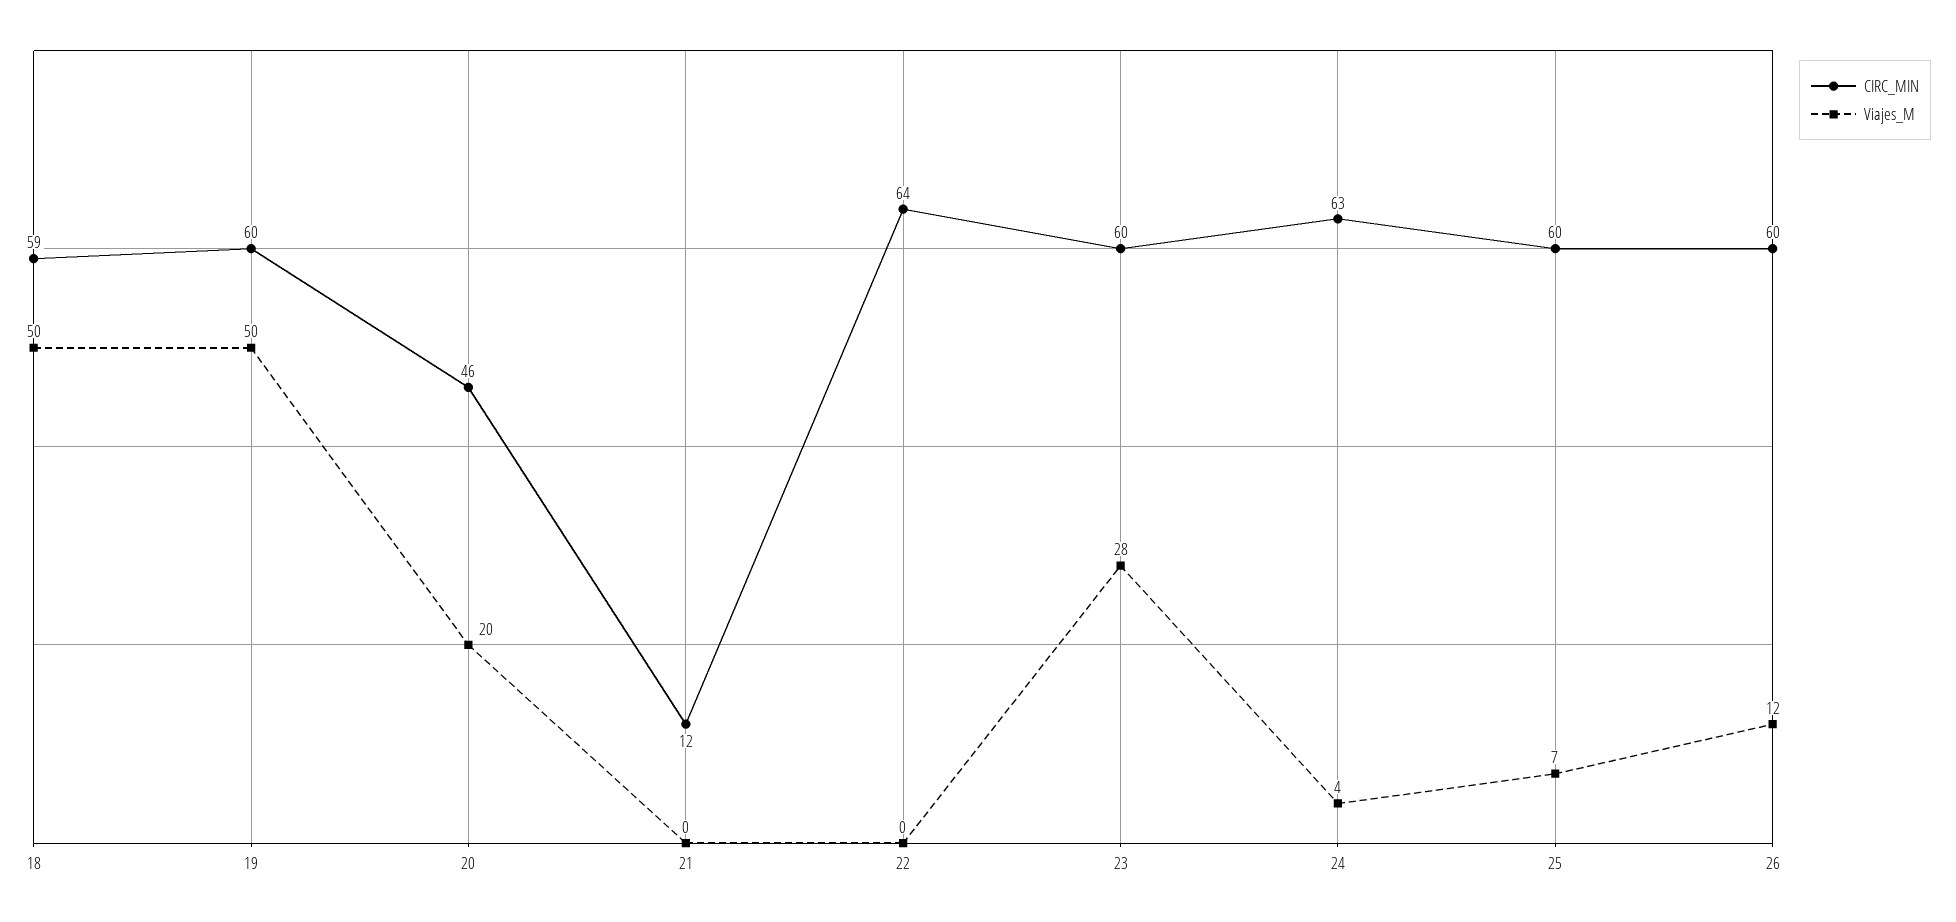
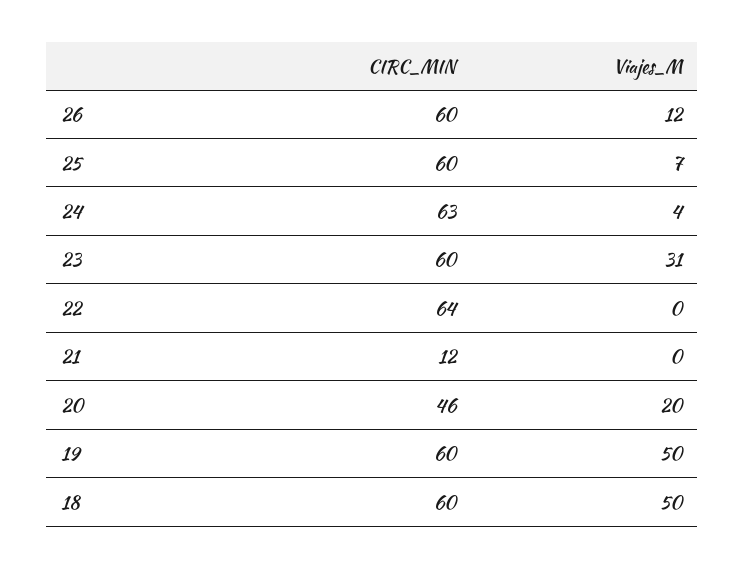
CIRC_MIN, 18: 59 -> 60
Viajes_M, 23: 28 -> 31

